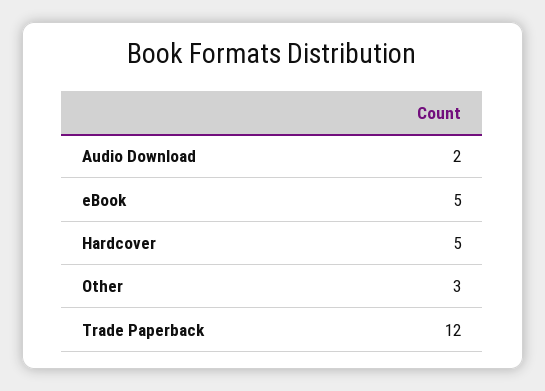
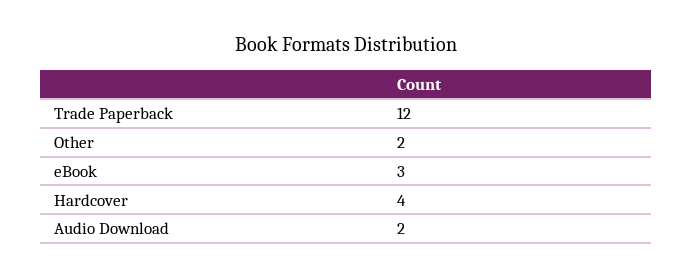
eBook: 5 -> 3
Hardcover: 5 -> 4
Other: 3 -> 2

